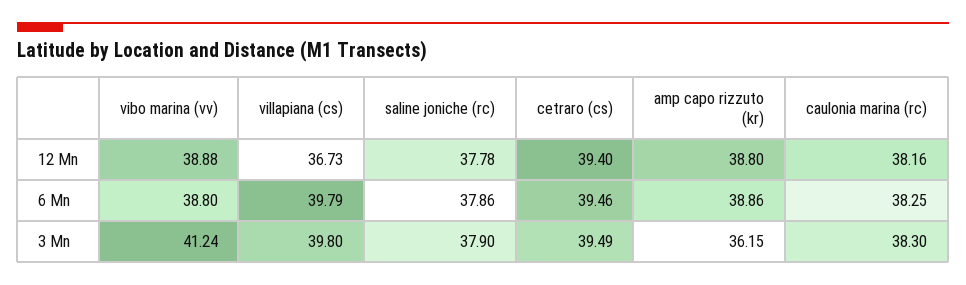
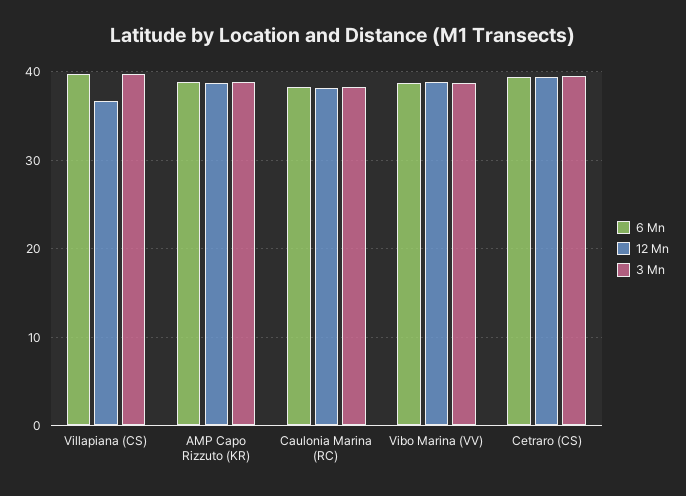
12 Mn, saline joniche (rc): 37.78 -> none
6 Mn, saline joniche (rc): 37.86 -> none
3 Mn, vibo marina (vv): 41.24 -> 39
3 Mn, saline joniche (rc): 37.9 -> none
3 Mn, amp capo rizzuto (kr): 36.15 -> 39

